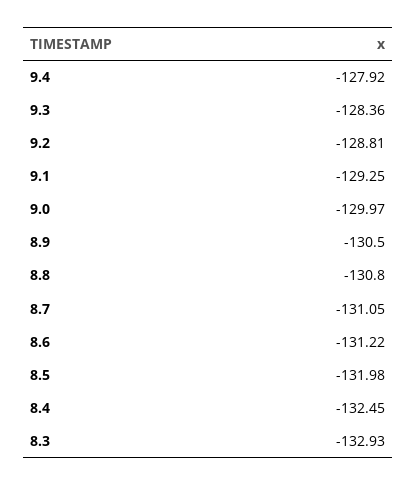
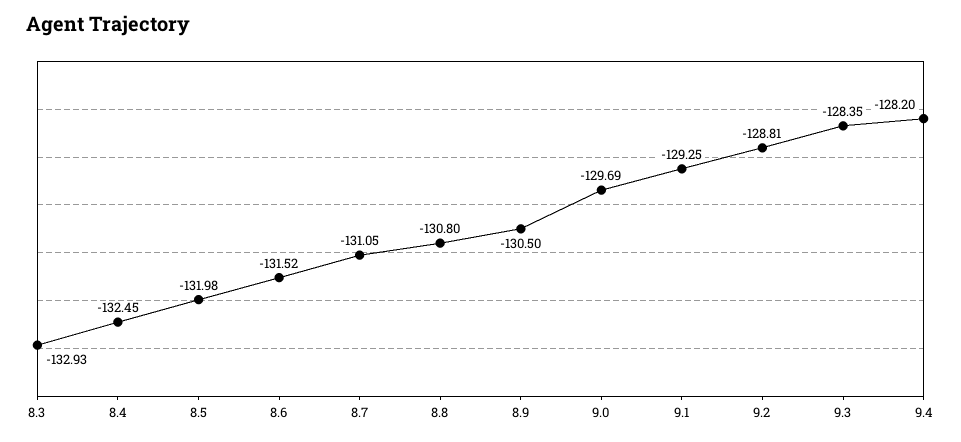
9.4: -127.92 -> -128.2
9.3: -128.36 -> -128.35
9.0: -129.97 -> -129.69
8.6: -131.22 -> -131.52

